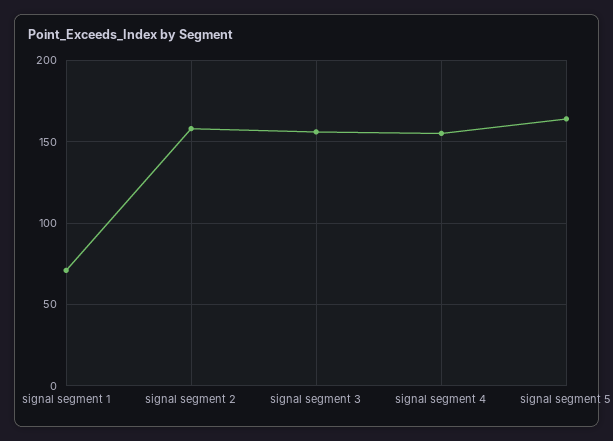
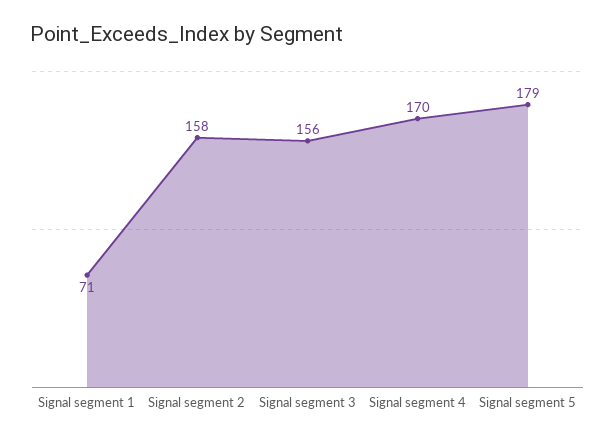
signal segment 4: 155 -> 170
signal segment 5: 165 -> 179

